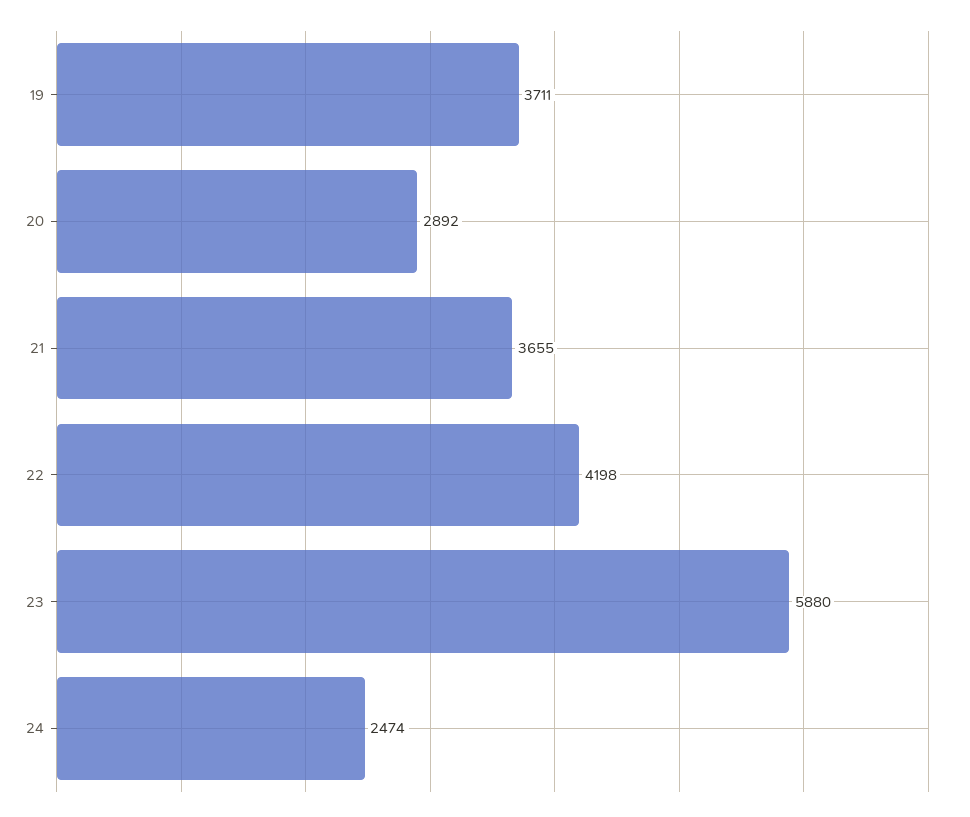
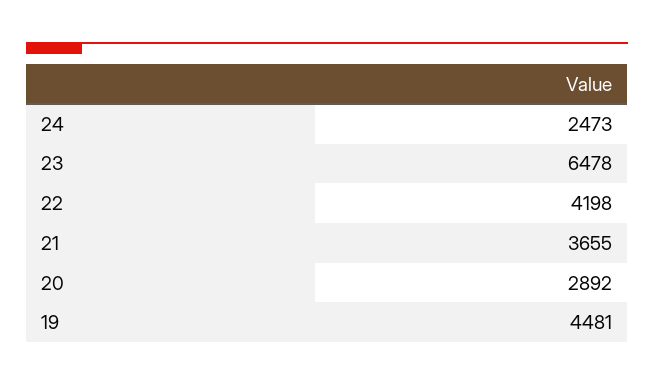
19: 3711 -> 4481
23: 5880 -> 6478
24: 2474 -> 2473

